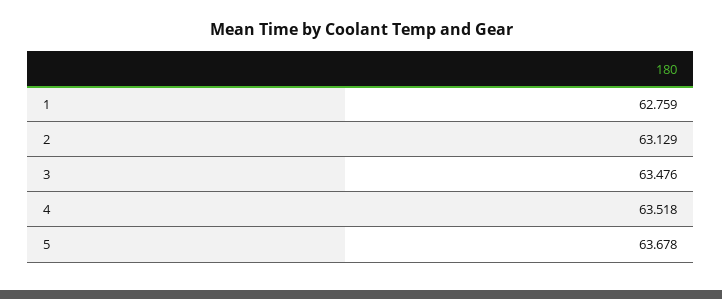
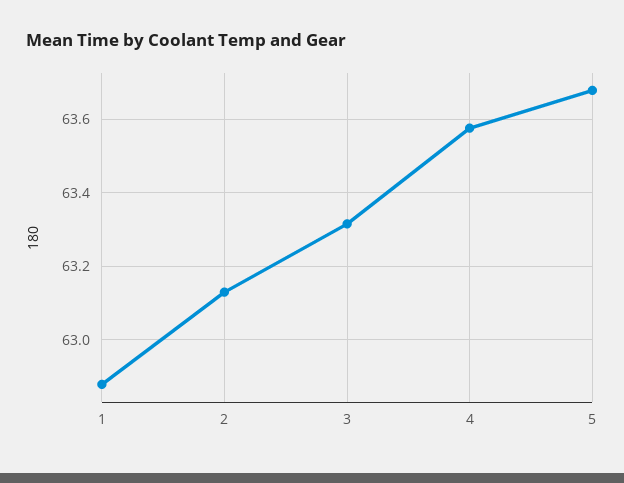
1: 62.759 -> 62.88
3: 63.476 -> 63.32
4: 63.518 -> 63.58

